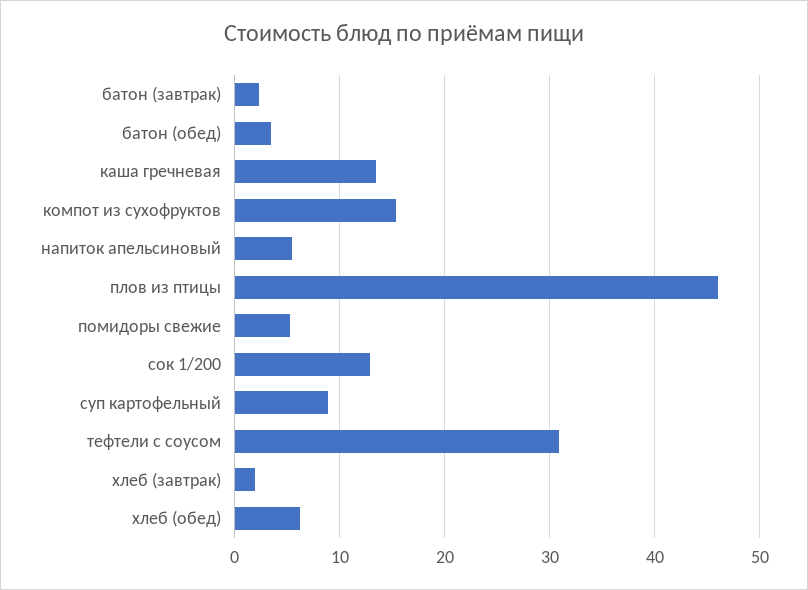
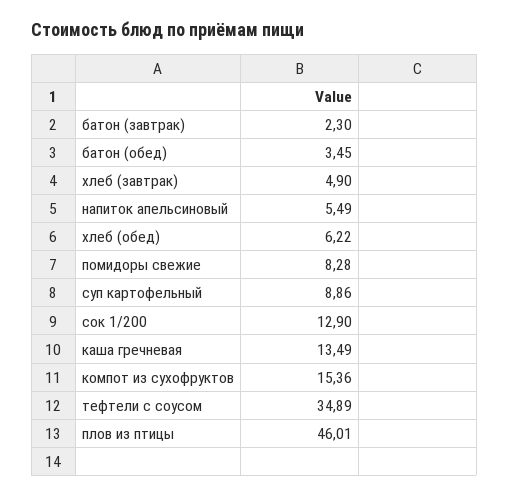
помидоры свежие: 5 -> 8.28
тефтели с соусом: 31 -> 34.89
хлеб (завтрак): 2 -> 4.9

